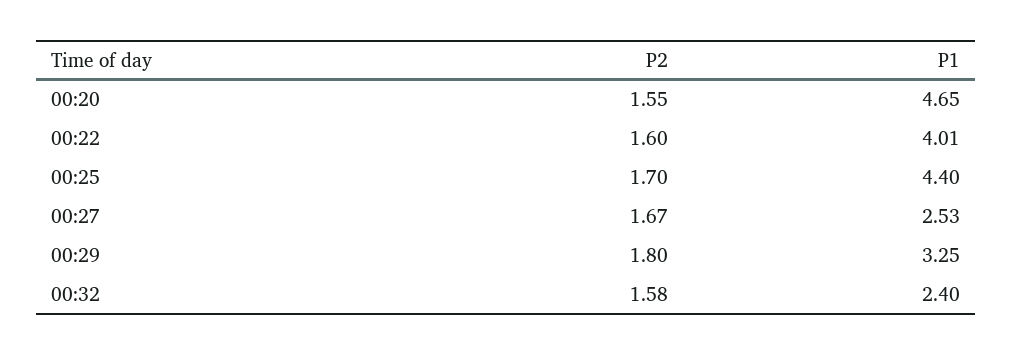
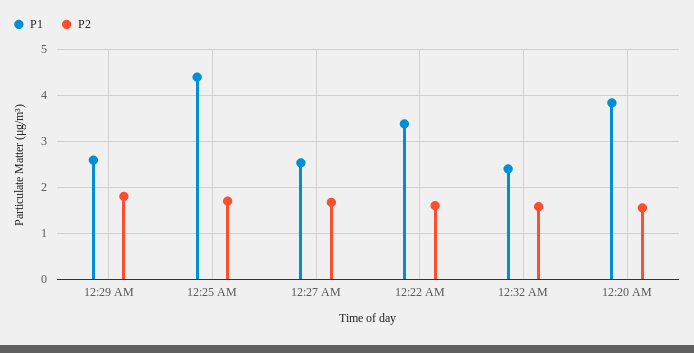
P1, 00:20: 4.65 -> 3.8
P1, 00:22: 4.01 -> 3.4
P1, 00:29: 3.25 -> 2.6

